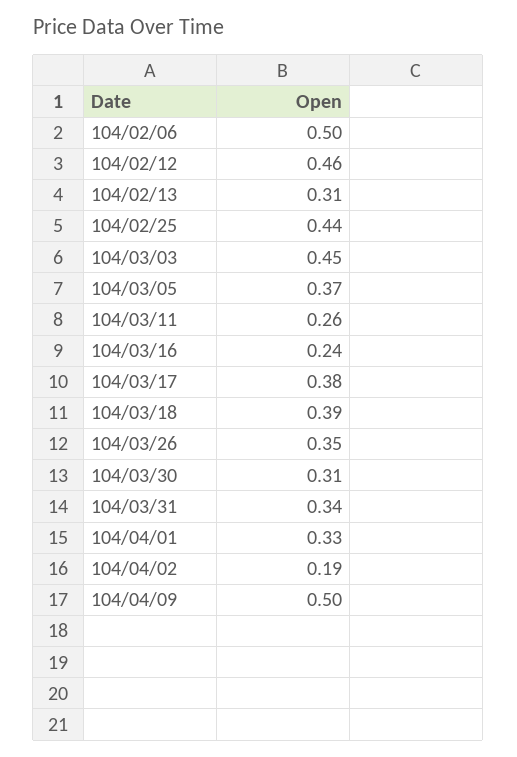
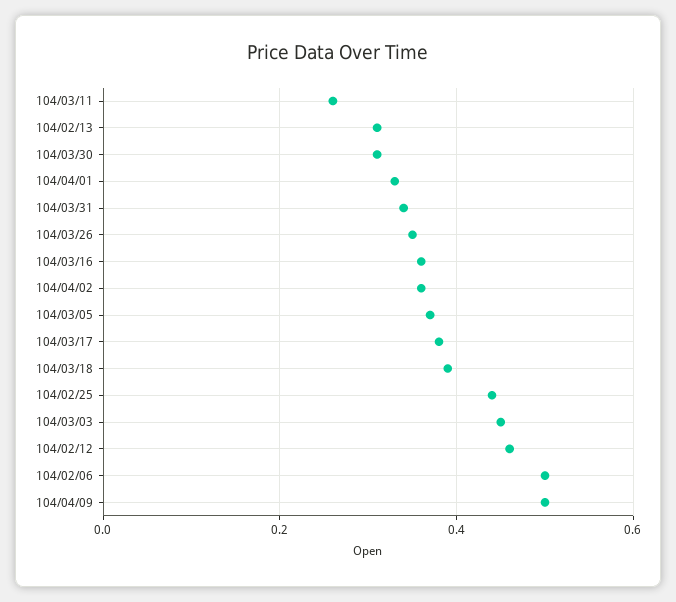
104/03/16: 0.24 -> 0.35
104/04/02: 0.19 -> 0.35

